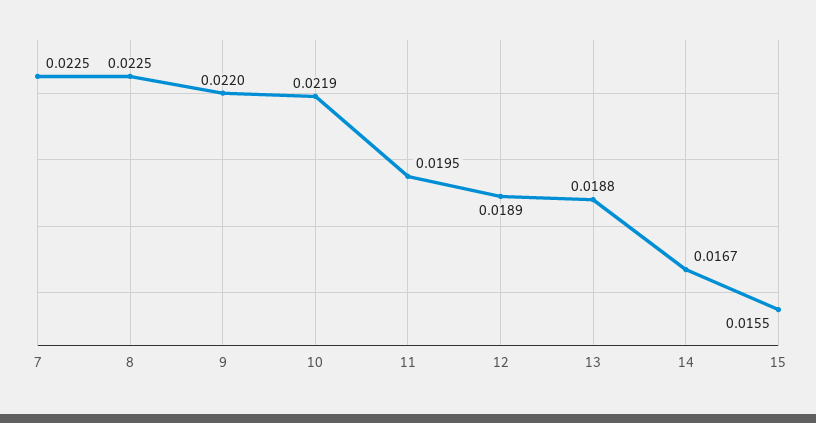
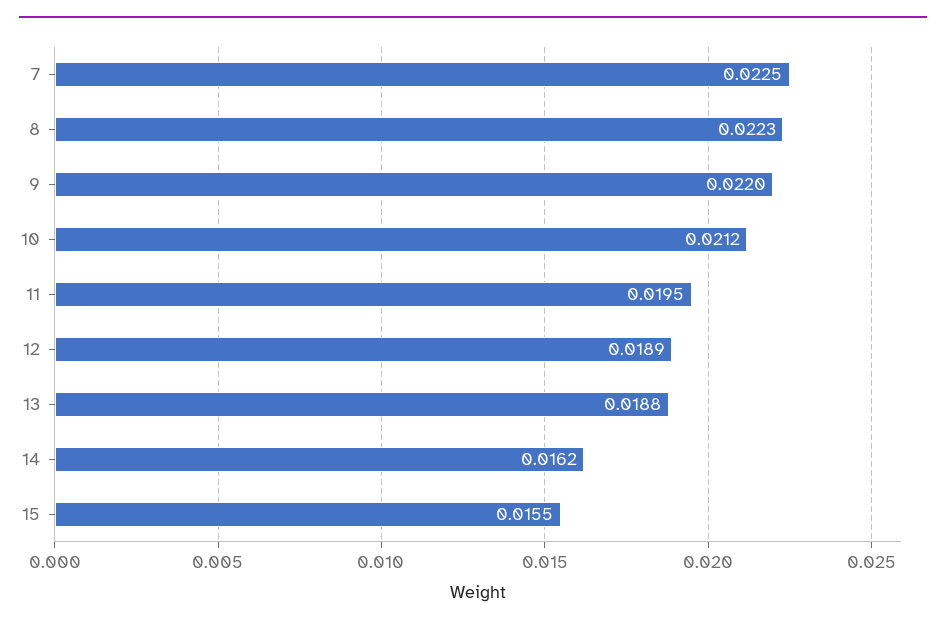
8: 0.0225 -> 0.0223
10: 0.0219 -> 0.0212
14: 0.0167 -> 0.0162

